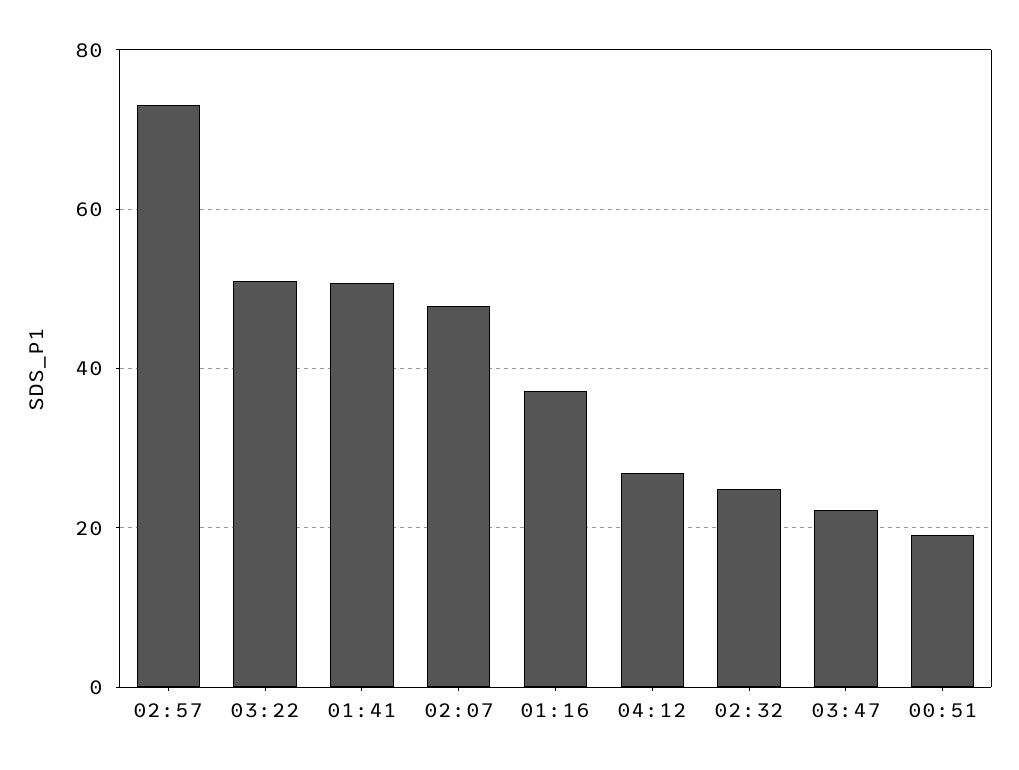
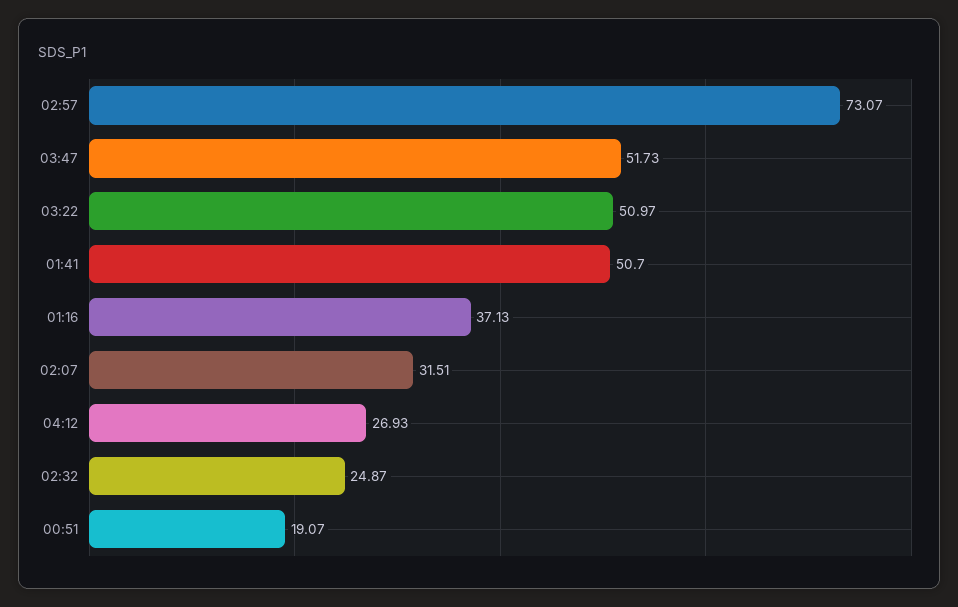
02:07: 48 -> 31.51
03:47: 22 -> 51.73

